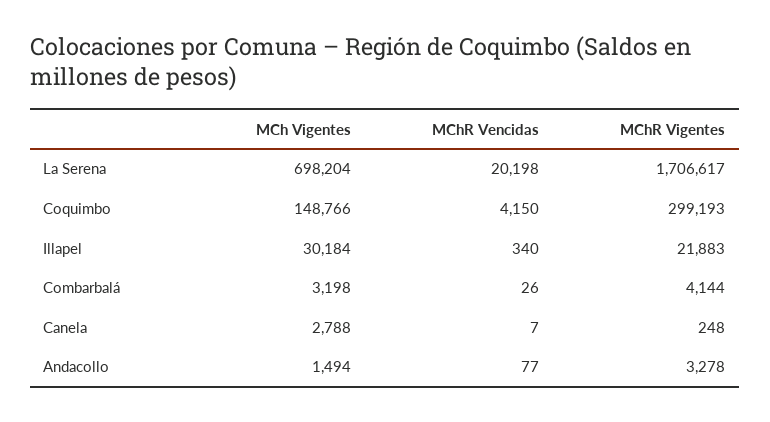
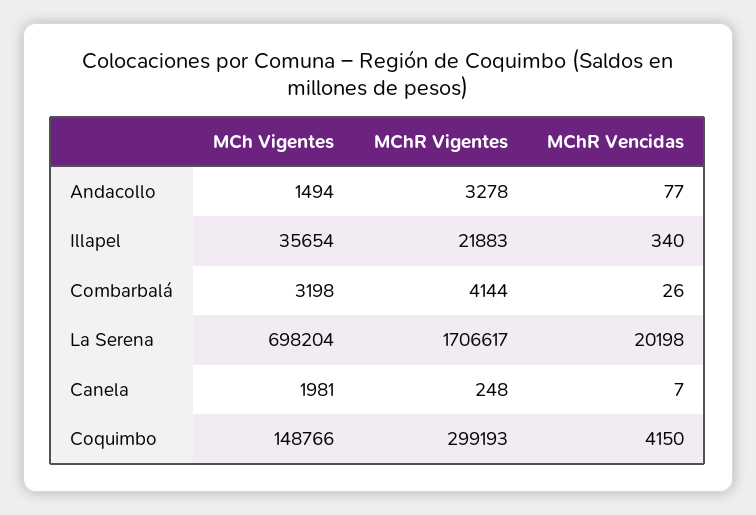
MCh Vigentes, Illapel: 30184 -> 35654
MCh Vigentes, Canela: 2788 -> 1981

